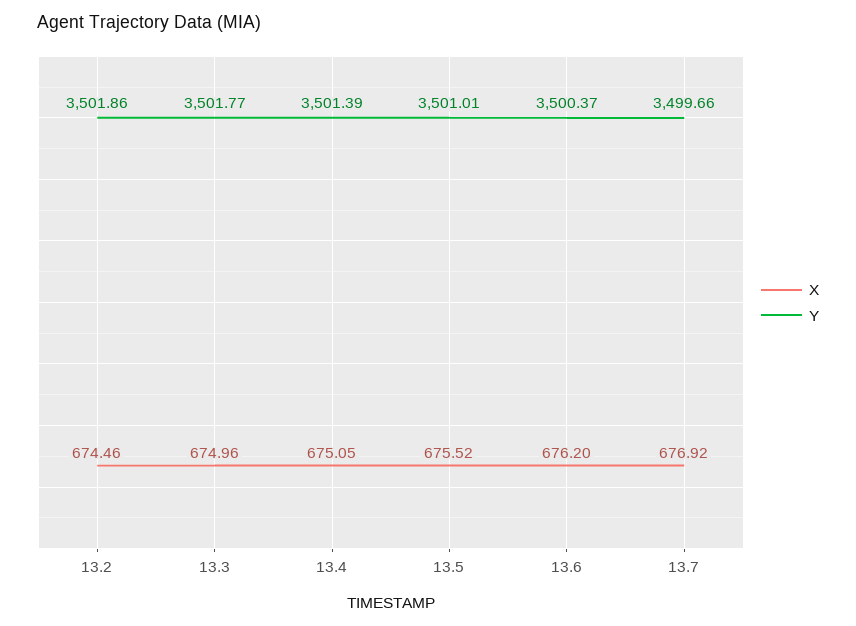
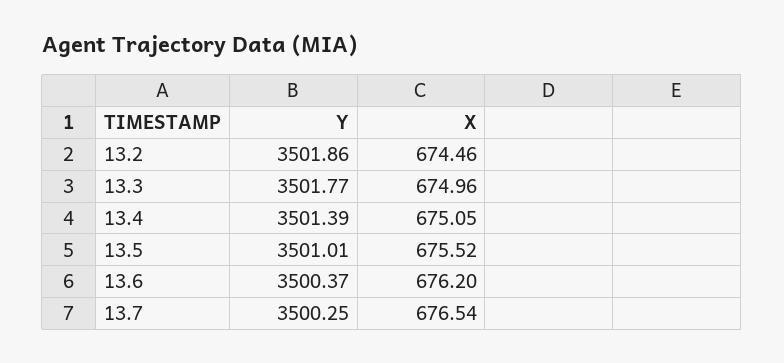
X, 13.7: 676.92 -> 676.54
Y, 13.7: 3499.66 -> 3500.25

